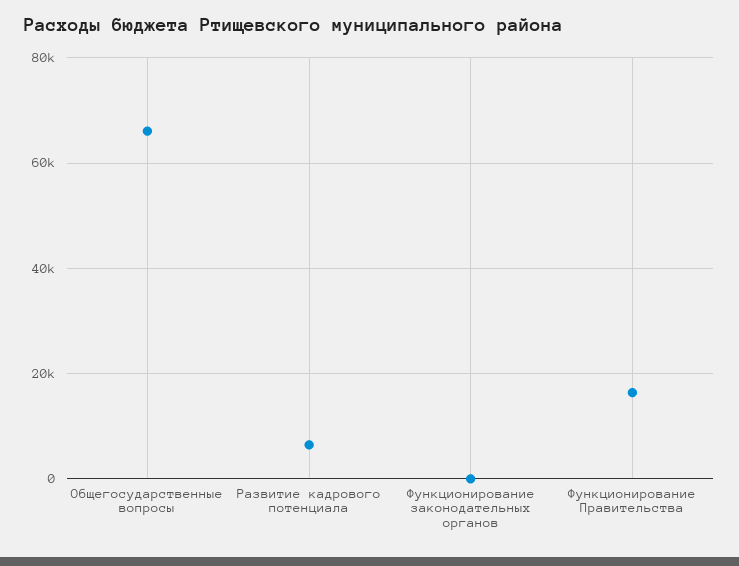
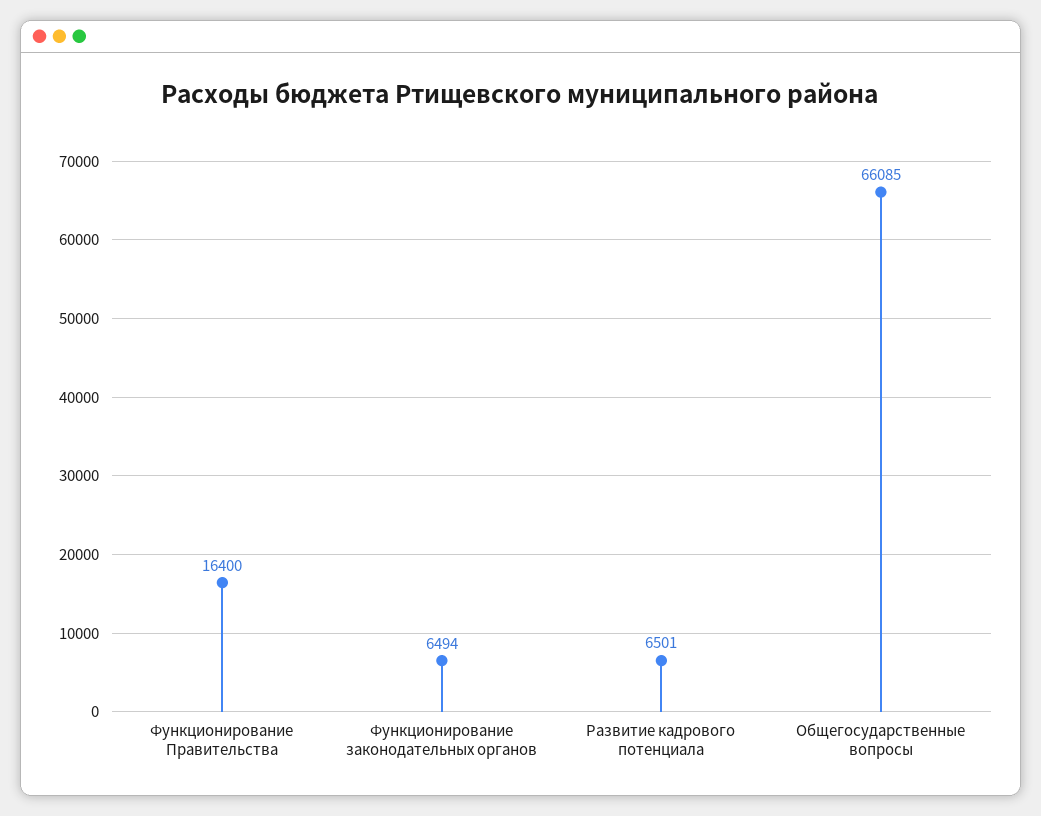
Функционирование законодательных органов: 0 -> 6494

